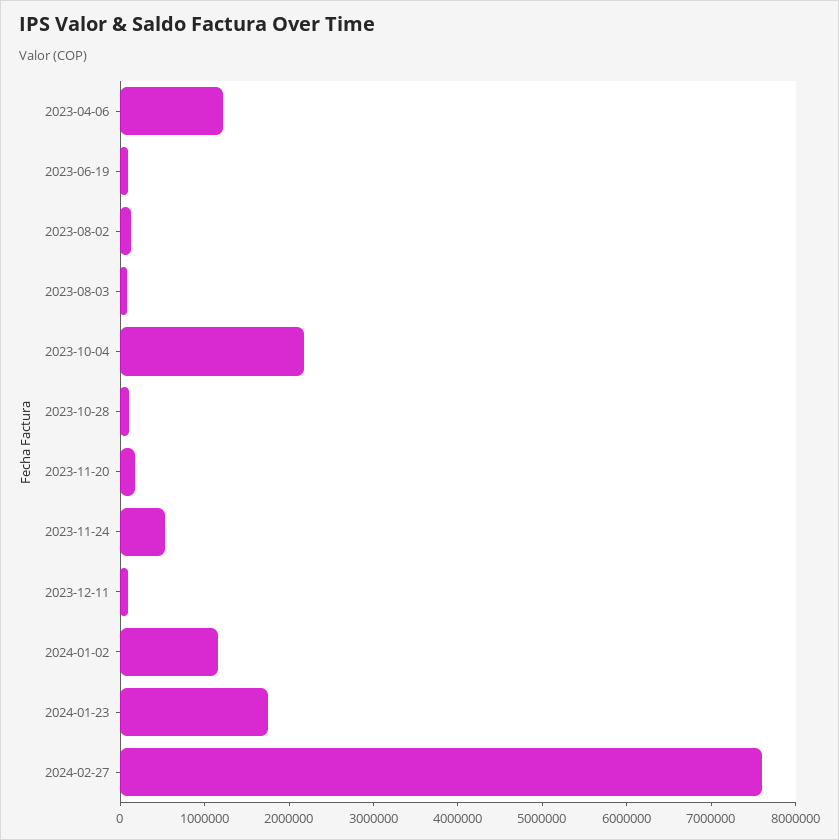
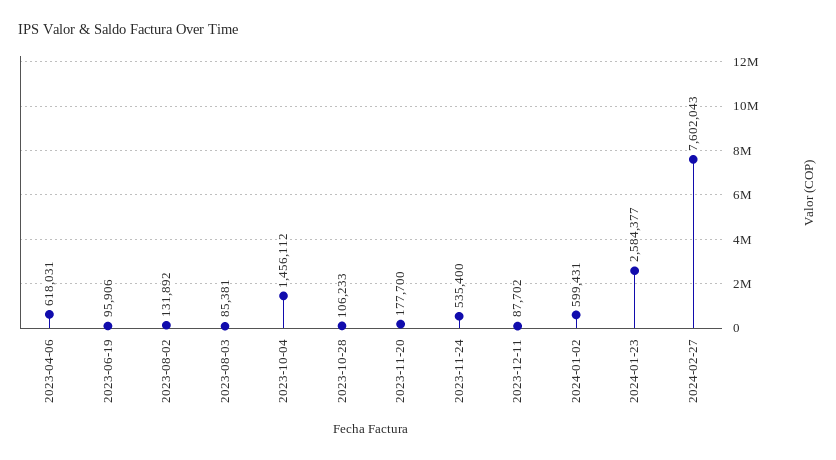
2023-04-06: 1200000 -> 618031
2023-10-04: 2200000 -> 1456112
2024-01-02: 1200000 -> 599431
2024-01-23: 1800000 -> 2584377

